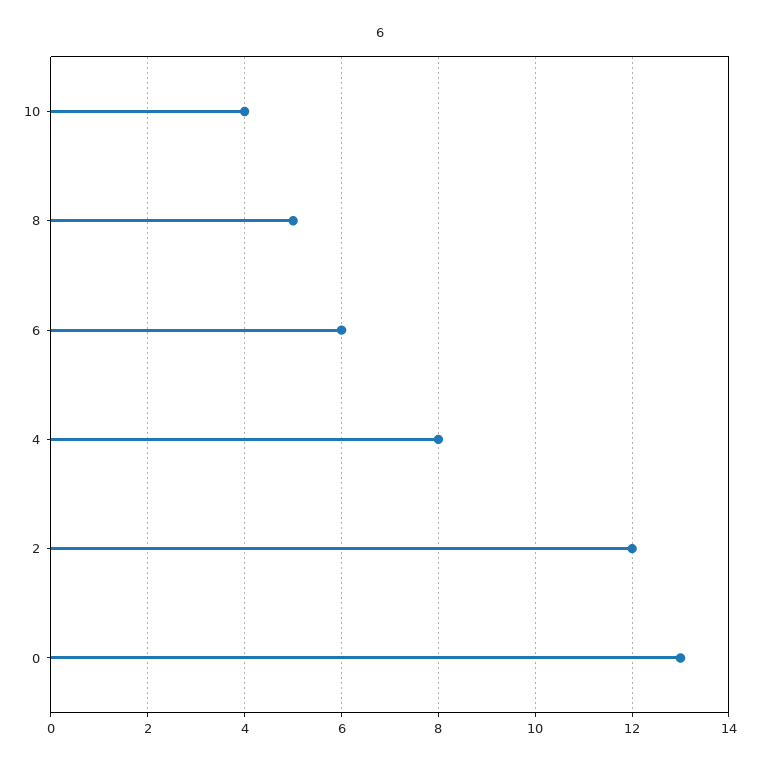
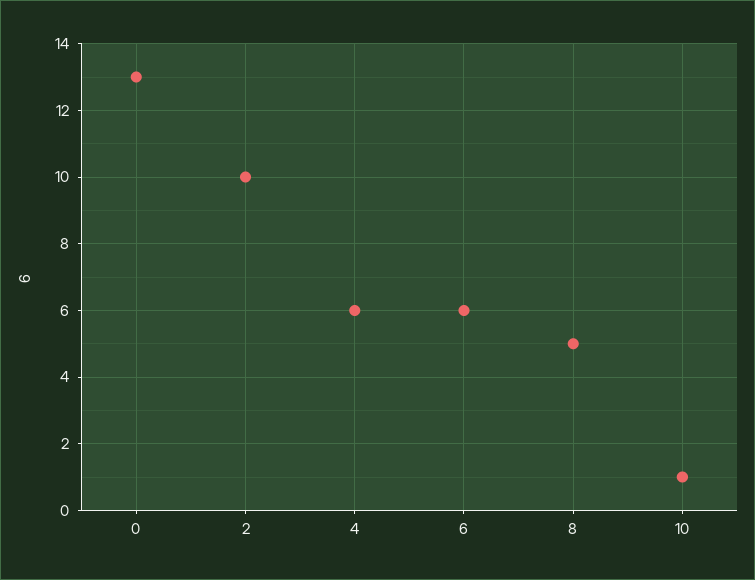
10: 4 -> 1
4: 8 -> 6
2: 12 -> 10

